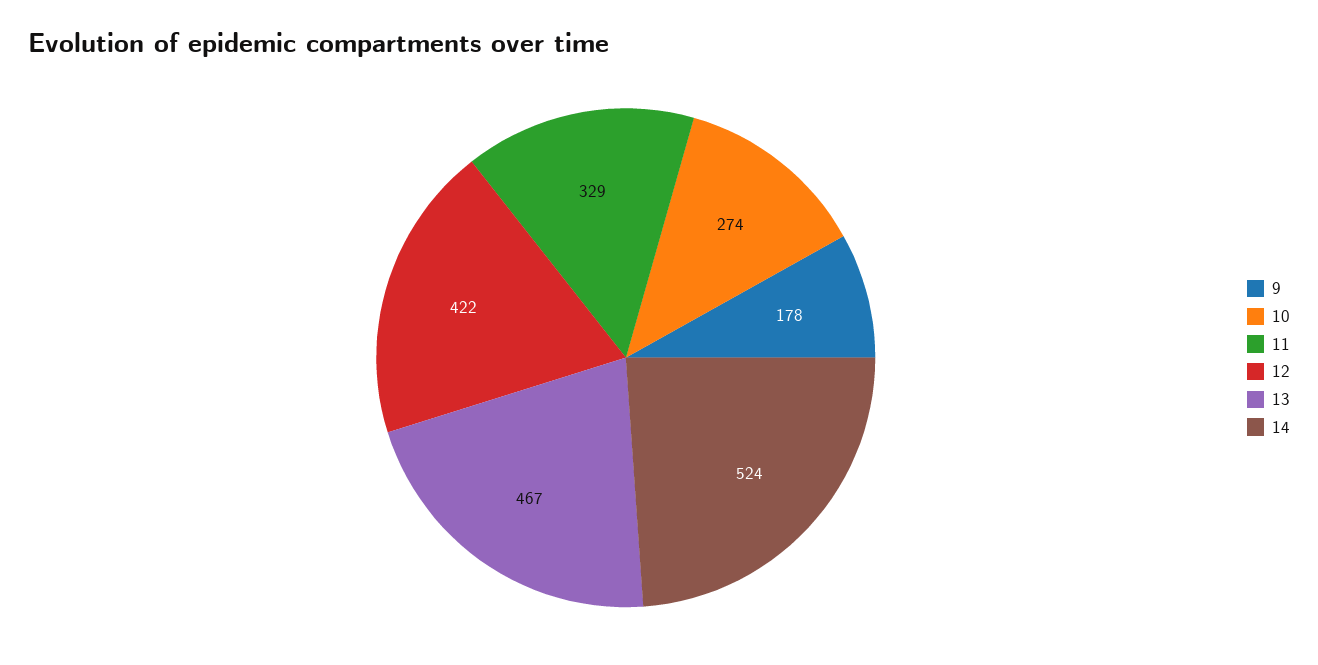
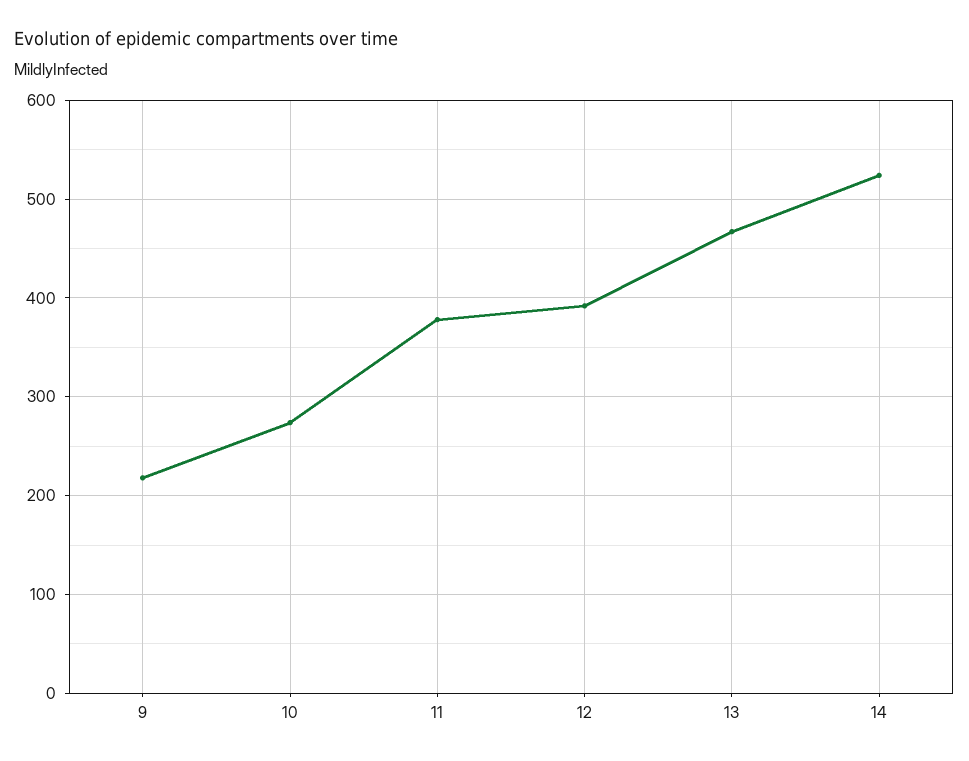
9: 178 -> 220
11: 329 -> 380
12: 422 -> 390

